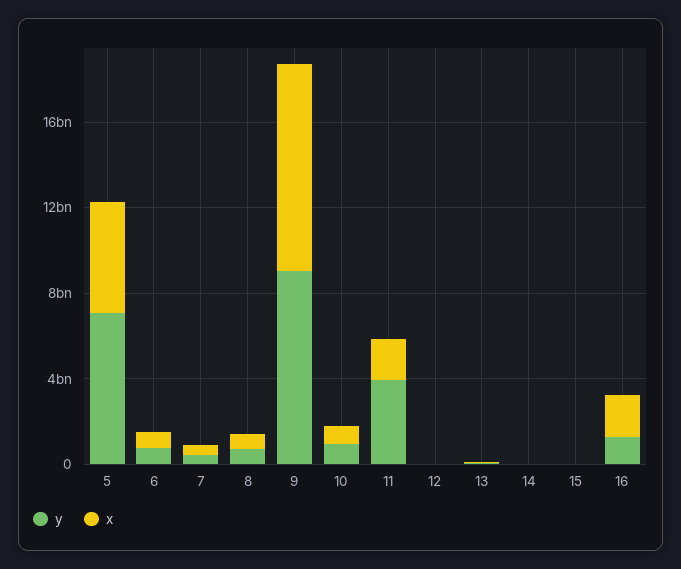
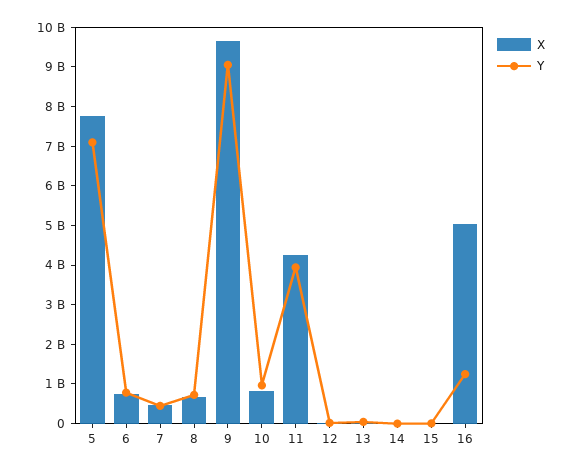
x, 5: 5000000000 -> 7750000000
x, 11: 2000000000 -> 4250000000
x, 16: 2000000000 -> 5000000000

